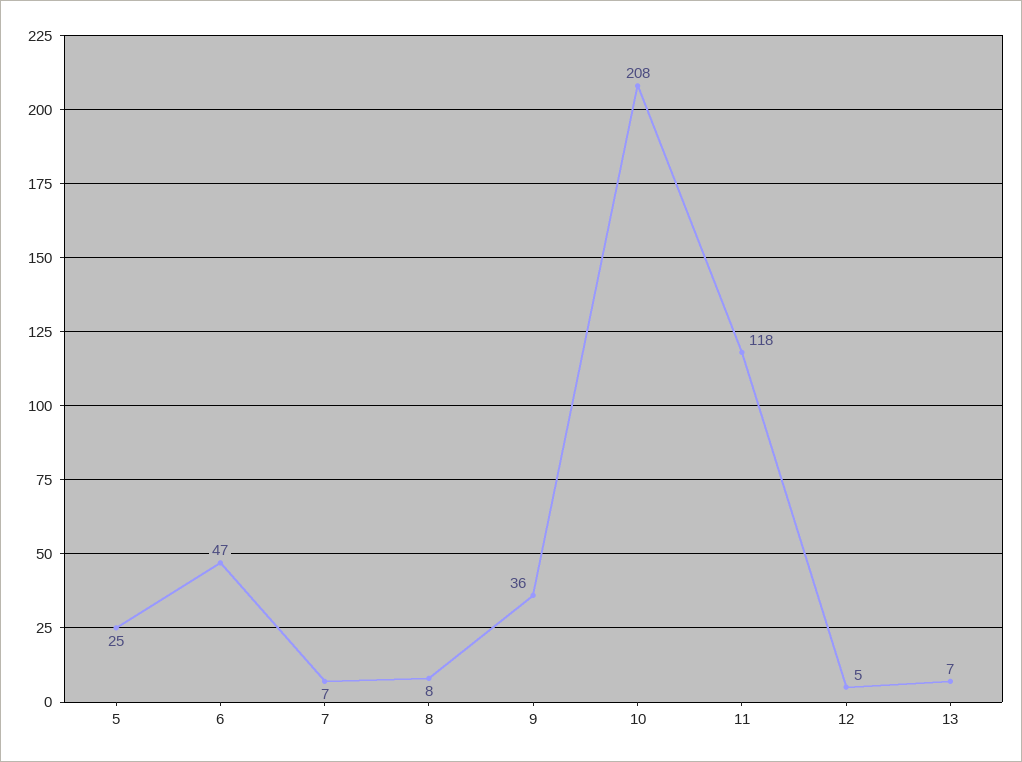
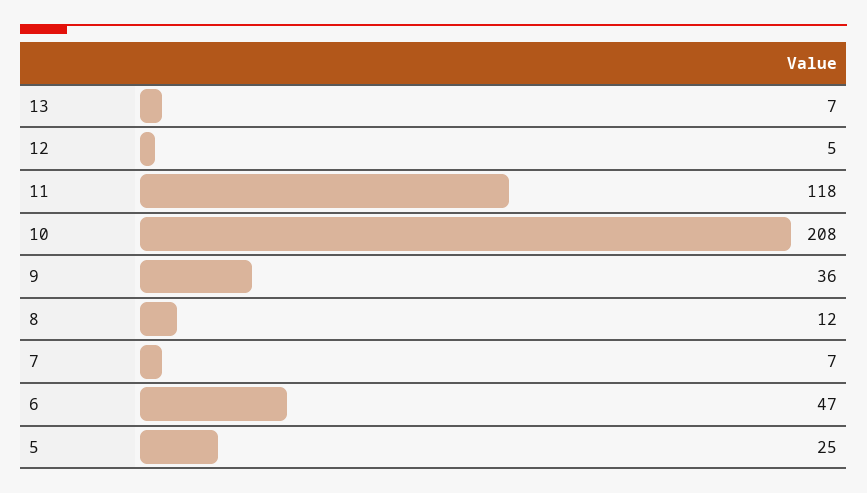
8: 8 -> 12

